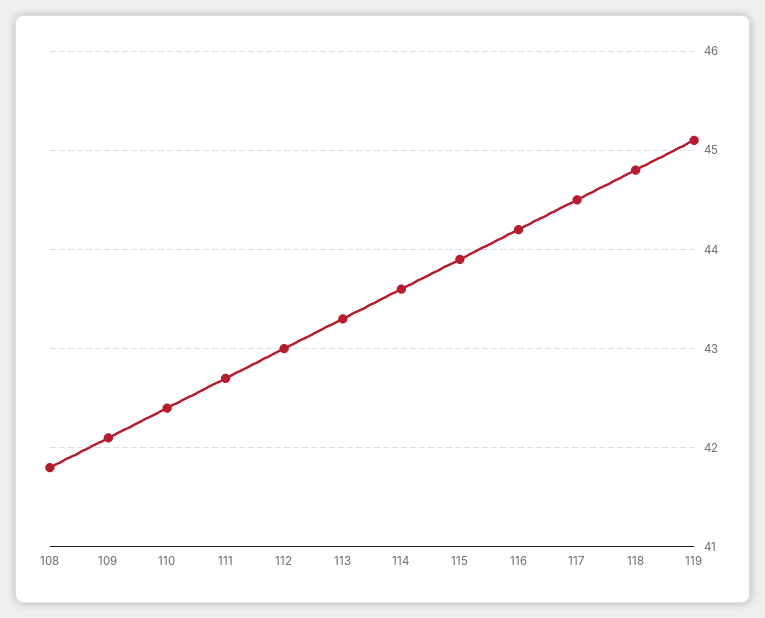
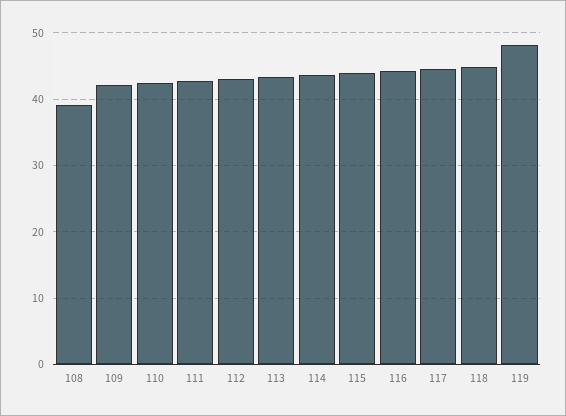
108: 41.8 -> 39
119: 45.1 -> 48

